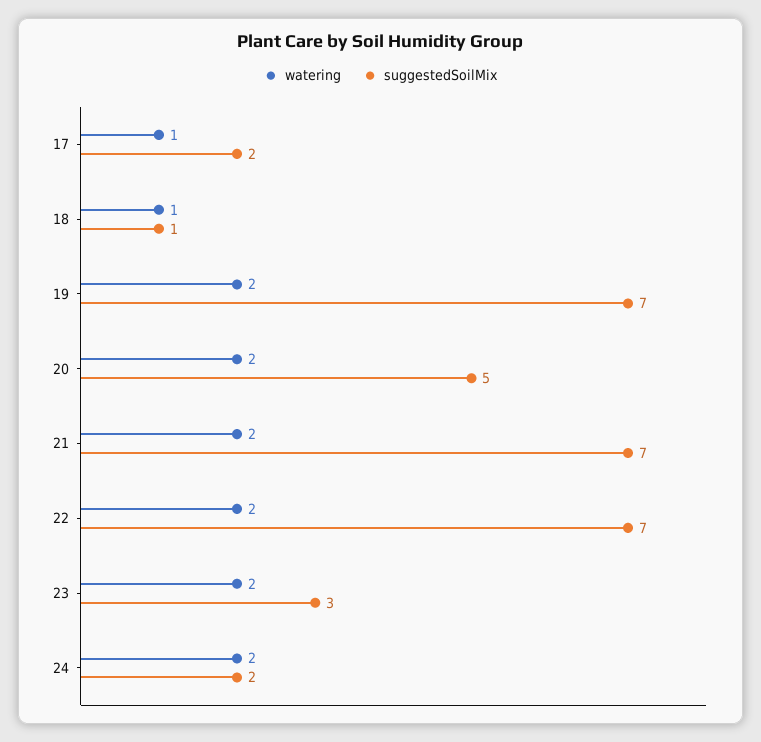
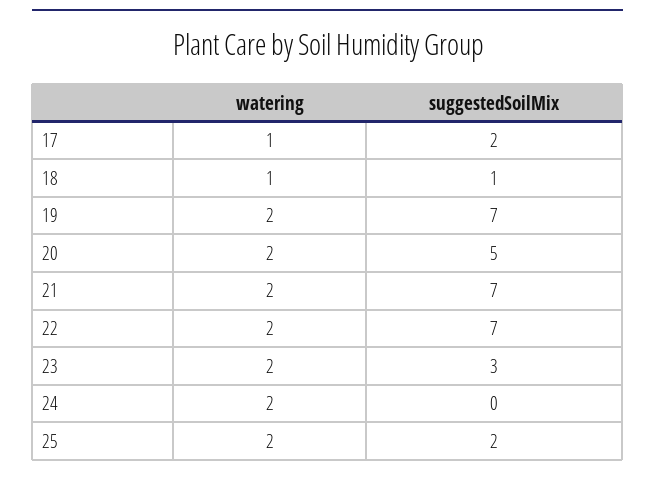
suggestedSoilMix, 24: 2 -> 0
watering, 25: none -> 2
suggestedSoilMix, 25: none -> 2

